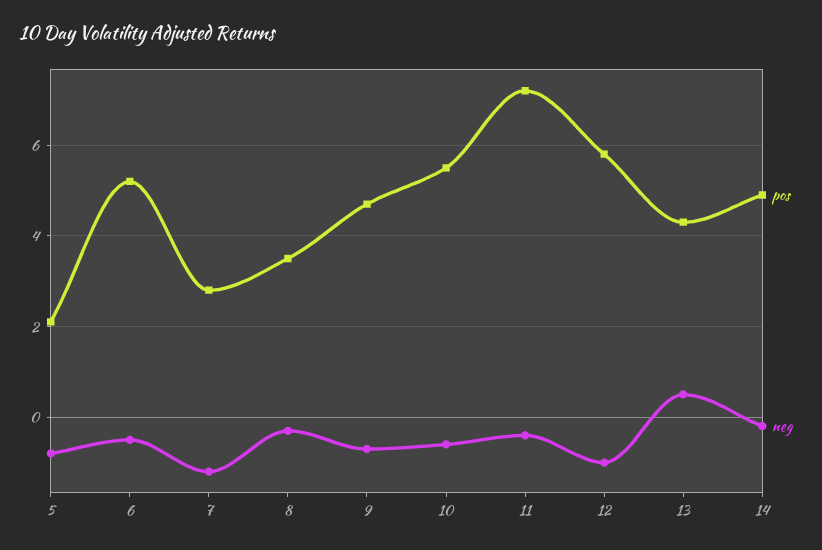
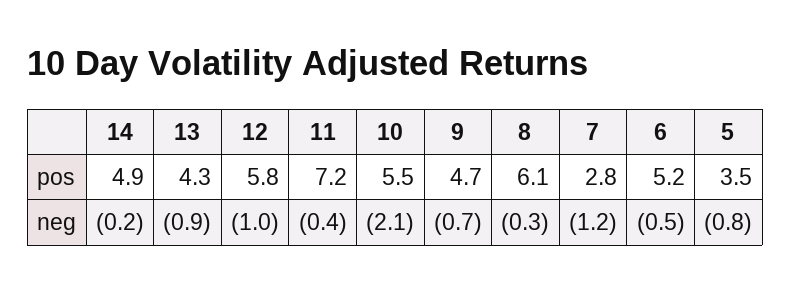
pos, 5: 2 -> 3.5
pos, 8: 3.5 -> 6.1
neg, 10: -0.5 -> -2.1
neg, 13: 0.5 -> -0.9

